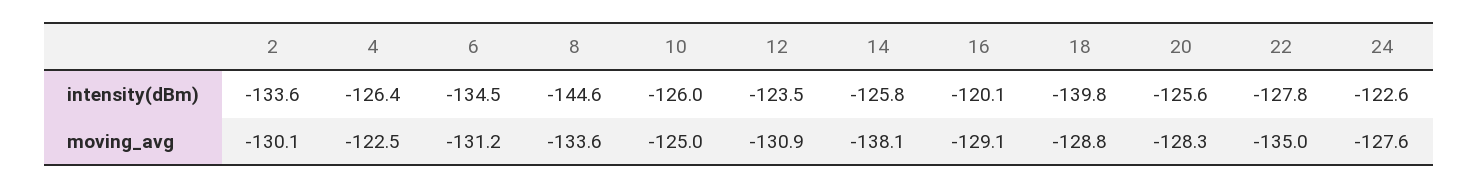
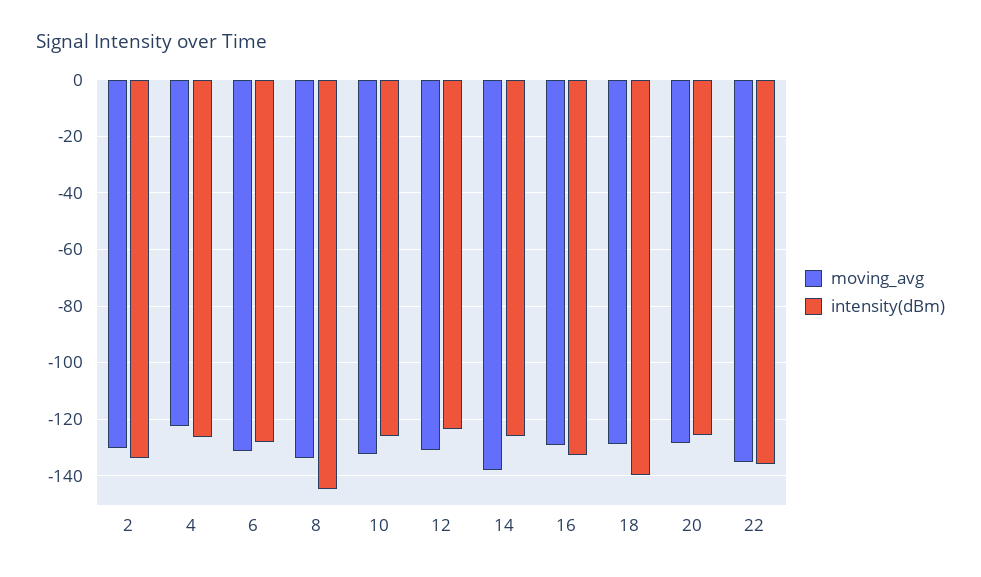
intensity(dBm), 6: -134.5 -> -127.5
intensity(dBm), 16: -120.1 -> -132.5
intensity(dBm), 22: -127.8 -> -135
intensity(dBm), 24: -122.6 -> none
moving_avg, 10: -125 -> -132.5
moving_avg, 24: -127.6 -> none

